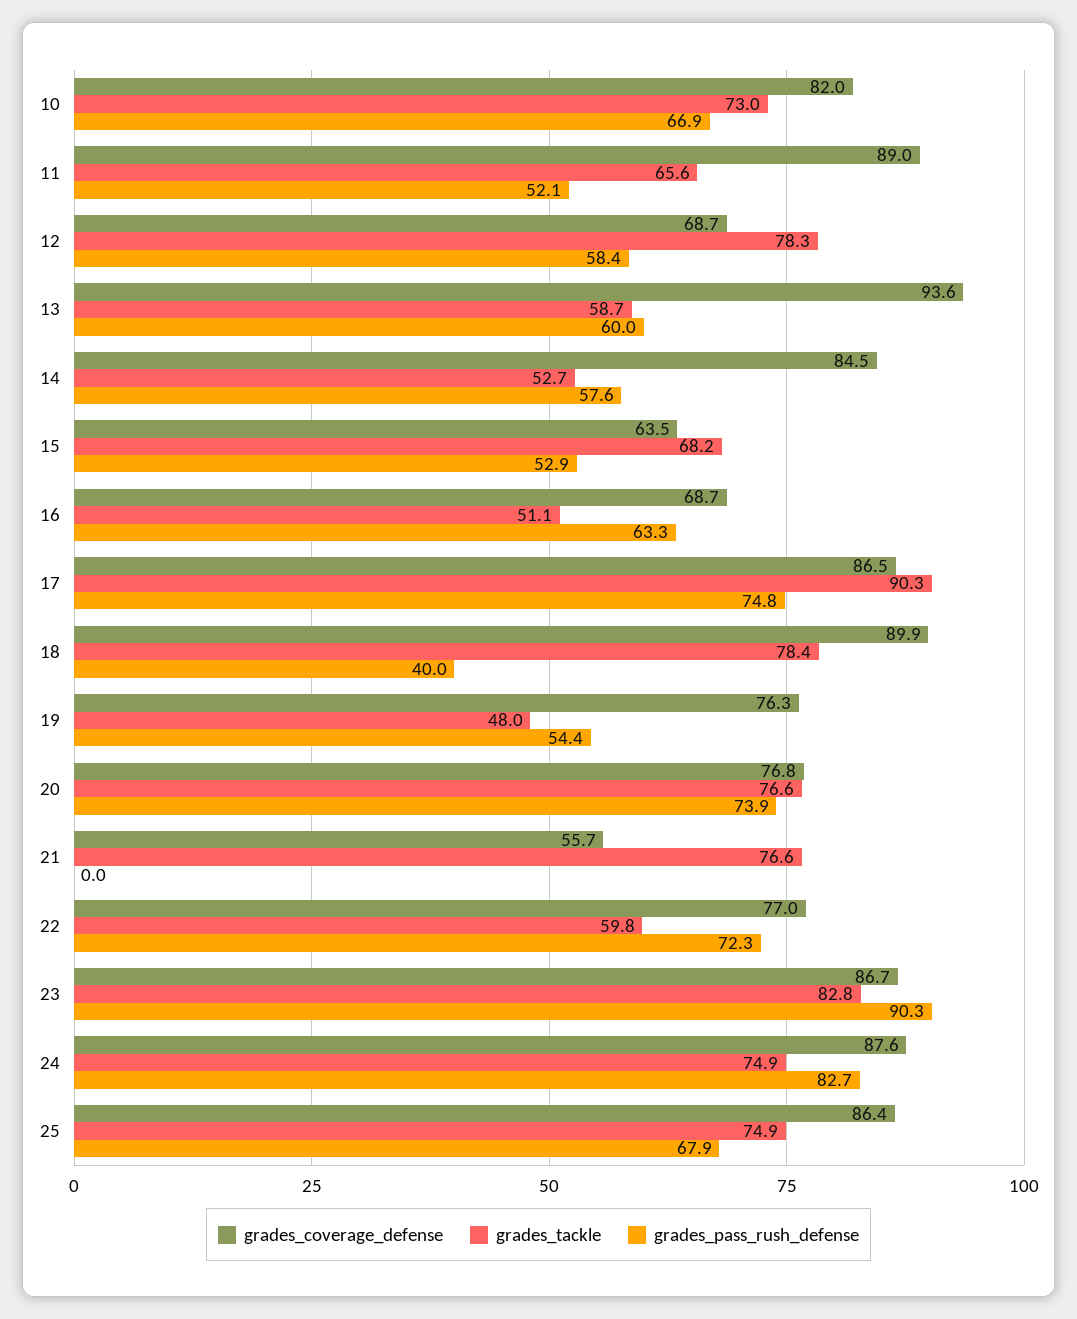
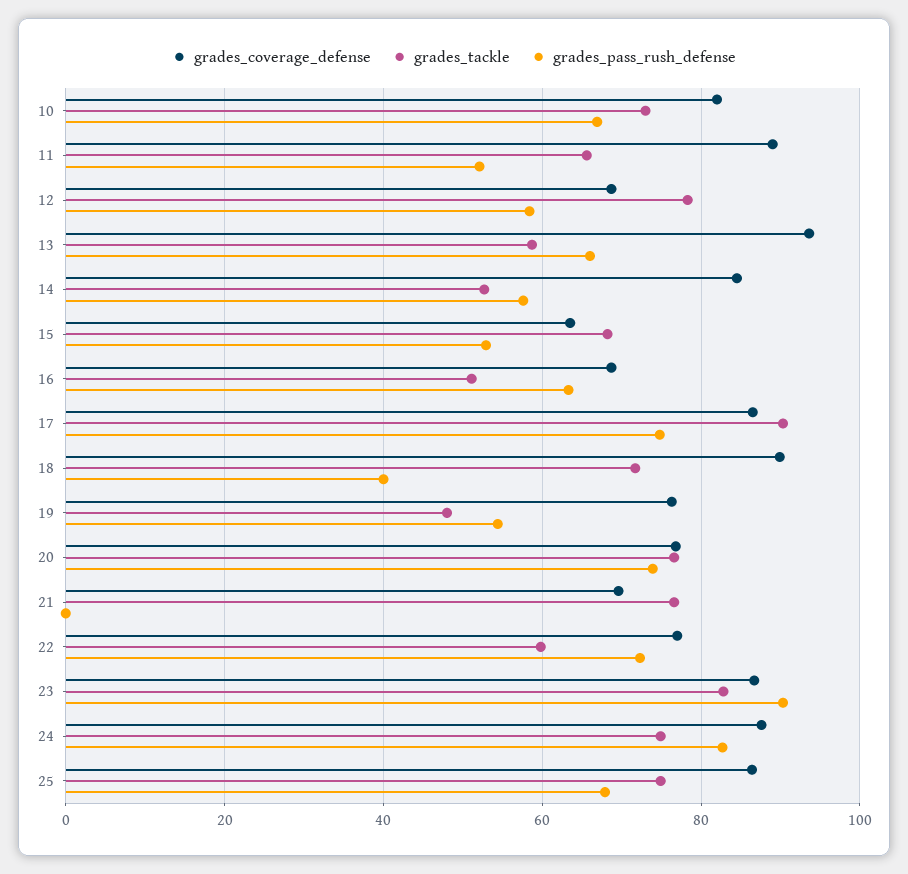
grades_pass_rush_defense, 13: 60 -> 66
grades_tackle, 18: 78.4 -> 72
grades_coverage_defense, 21: 55.7 -> 70

